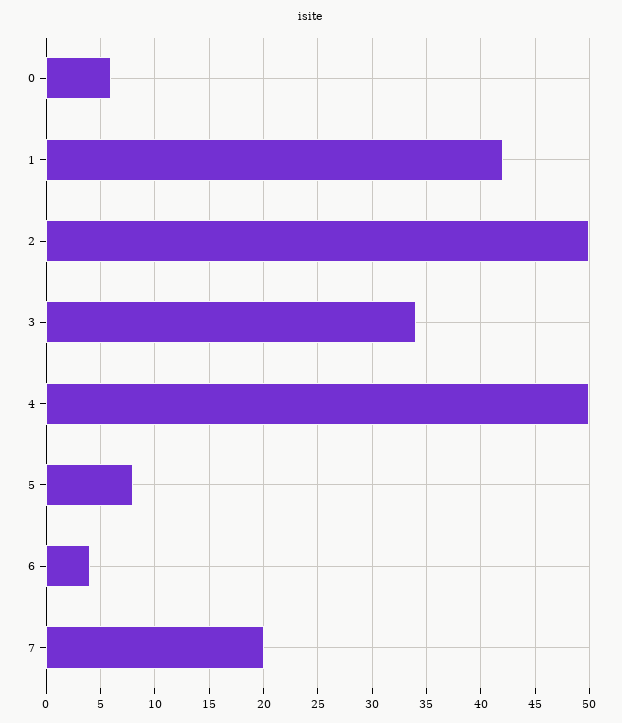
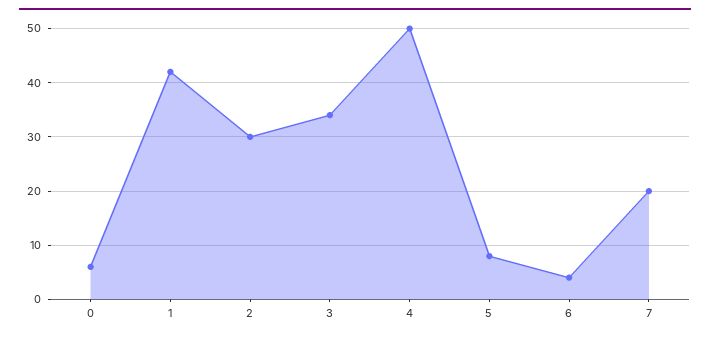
2: 50 -> 30

